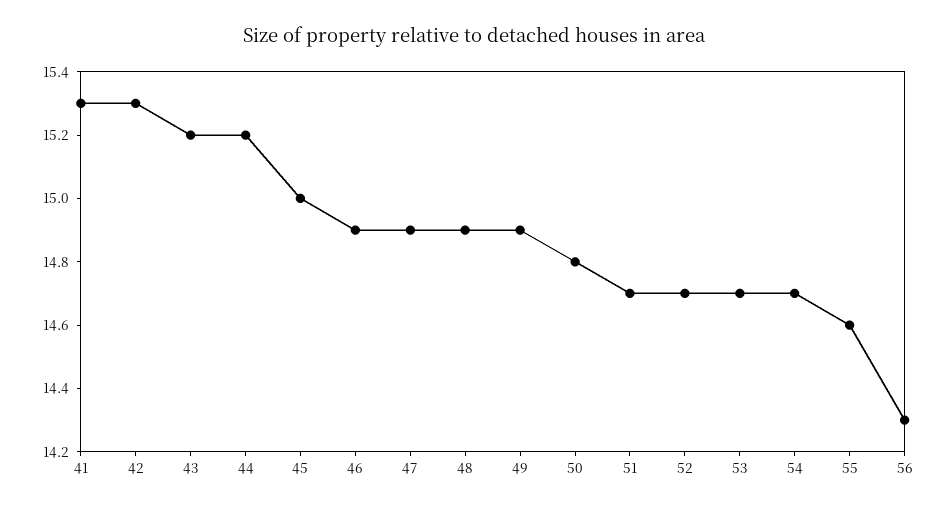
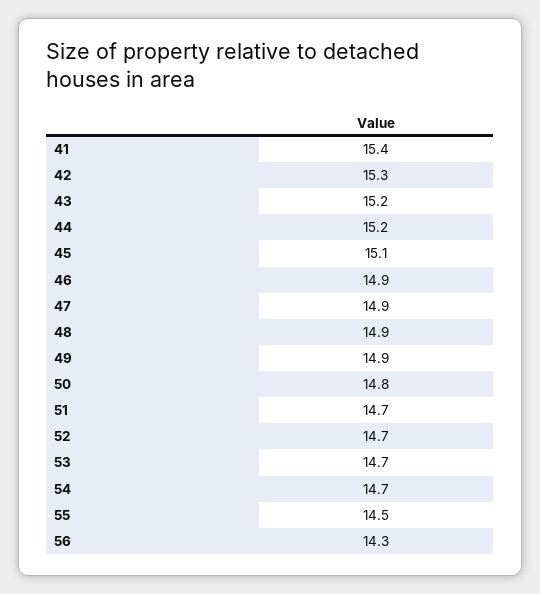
41: 15.3 -> 15.4
45: 15 -> 15.1
55: 14.6 -> 14.5

